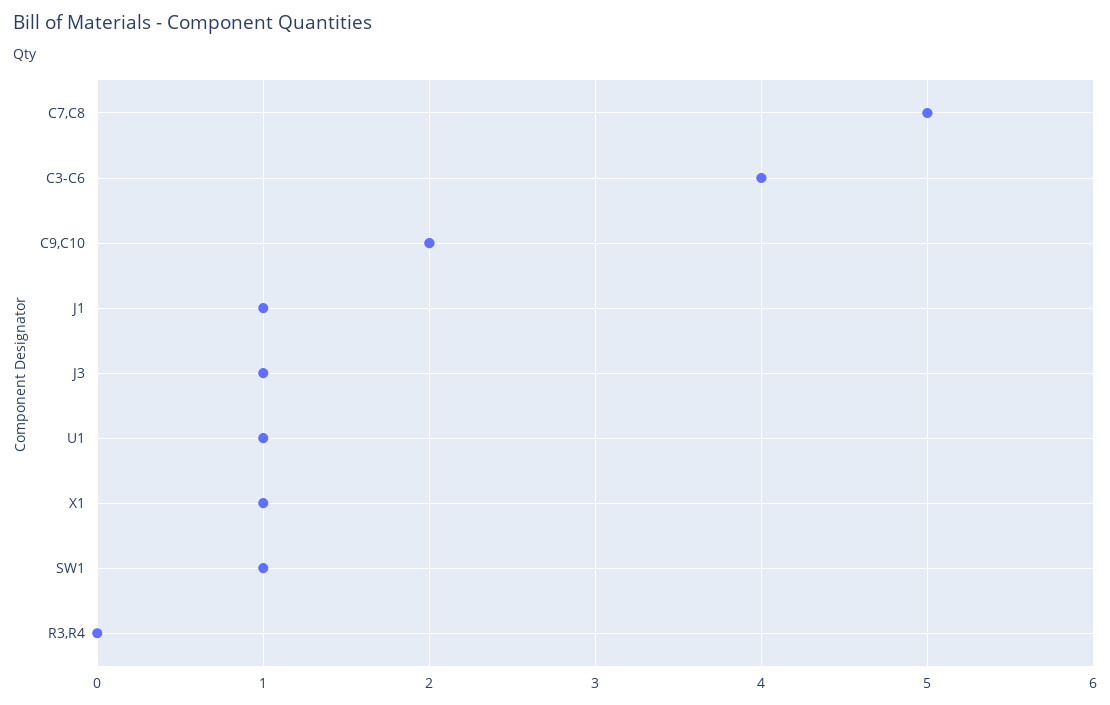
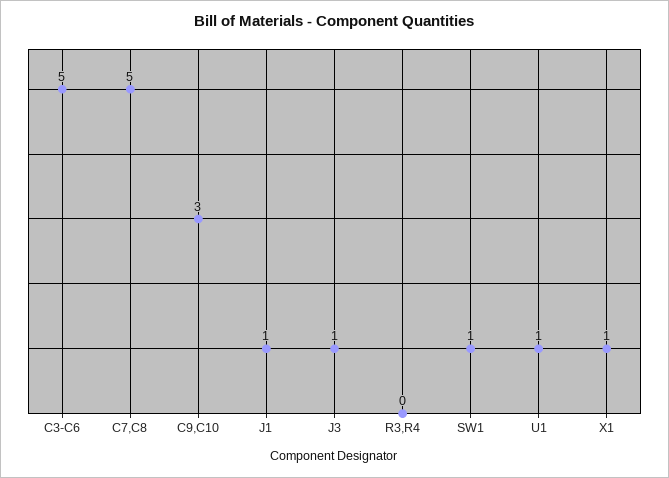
C3-C6: 4 -> 5
C9,C10: 2 -> 3

